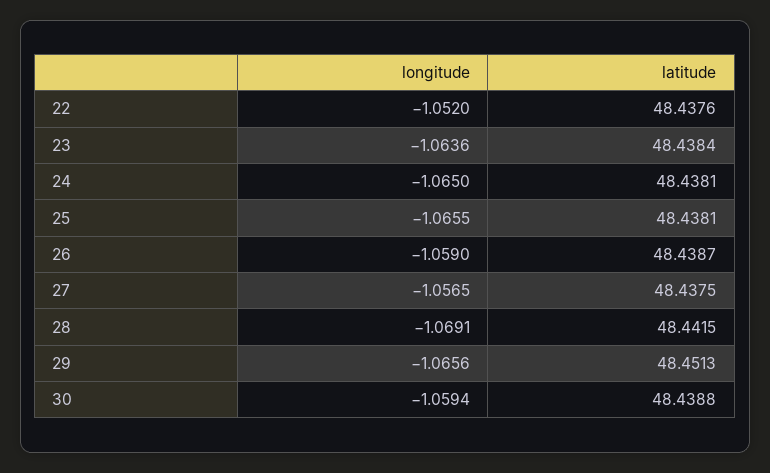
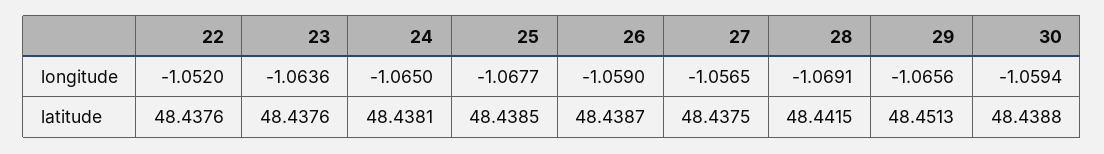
latitude, 23: 48.4384 -> 48.4376
longitude, 25: -1.0655 -> -1.0677
latitude, 25: 48.4381 -> 48.4385

